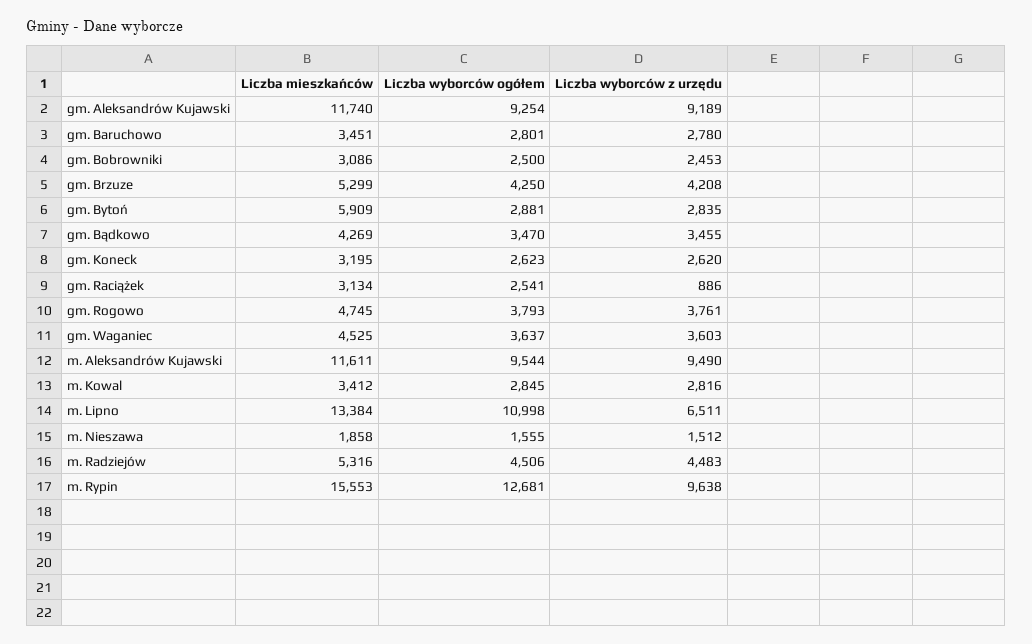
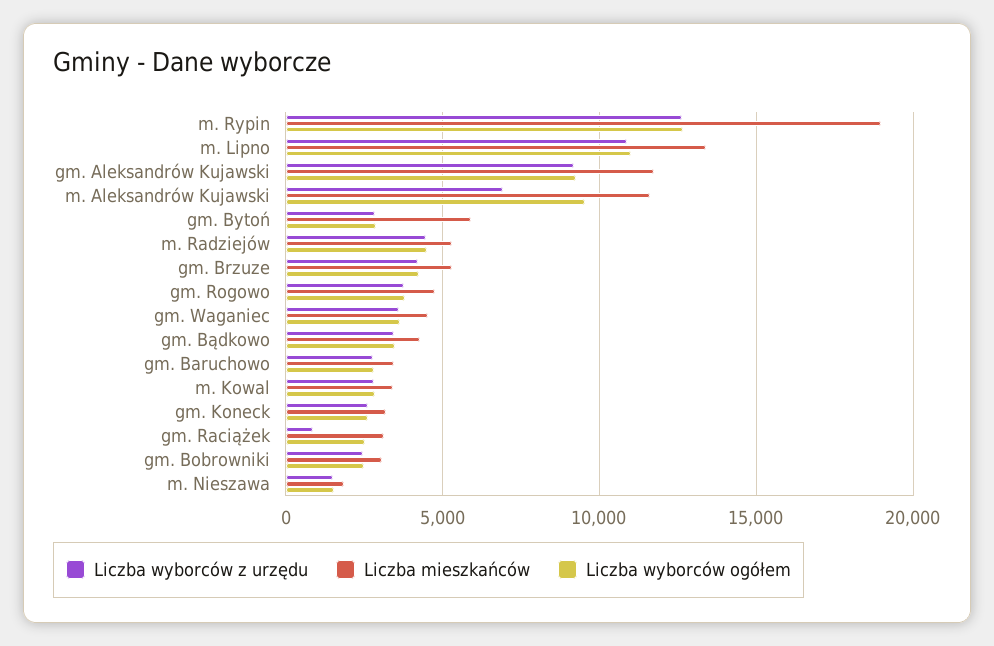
Liczba wyborców z urzędu, m. Aleksandrów Kujawski: 9490 -> 7000
Liczba wyborców z urzędu, m. Lipno: 6511 -> 11000
Liczba mieszkańców, m. Rypin: 15553 -> 19000
Liczba wyborców z urzędu, m. Rypin: 9638 -> 12500

